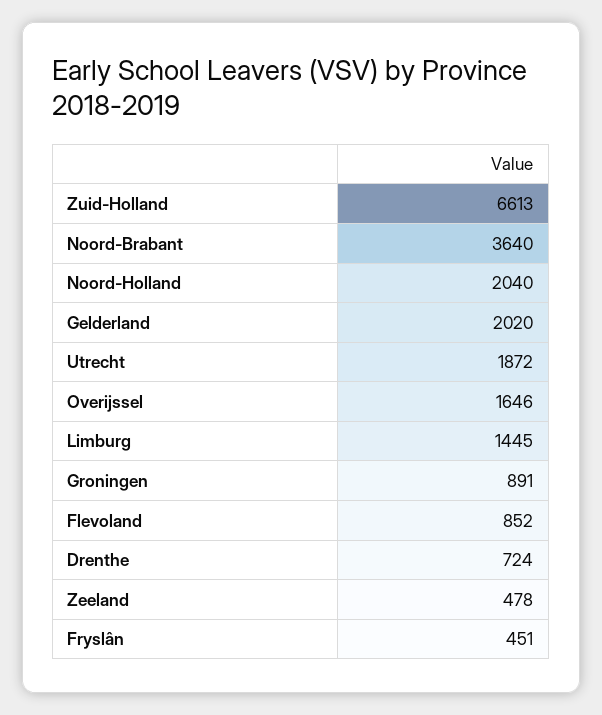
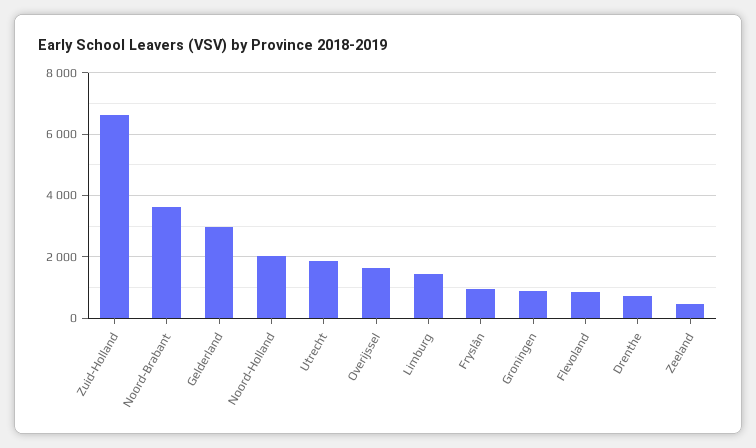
Gelderland: 2020 -> 3000
Fryslân: 451 -> 1000

